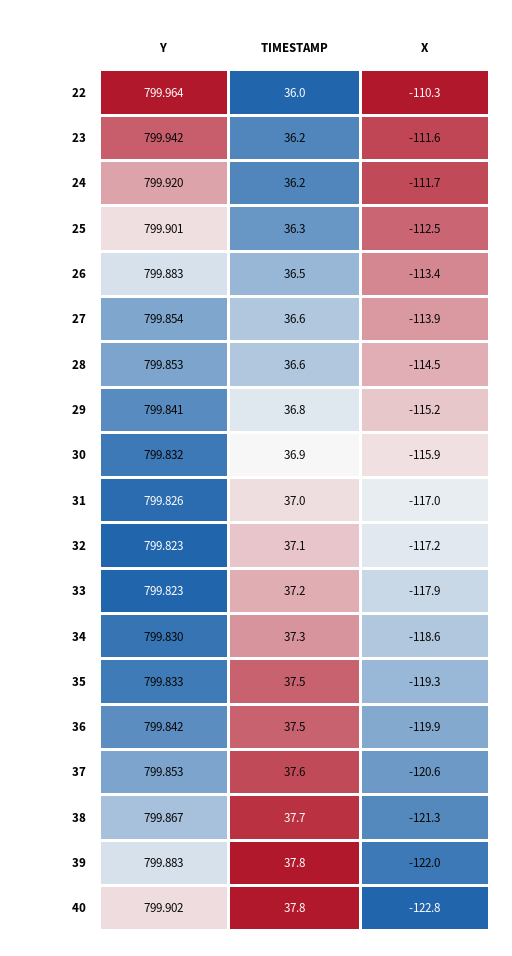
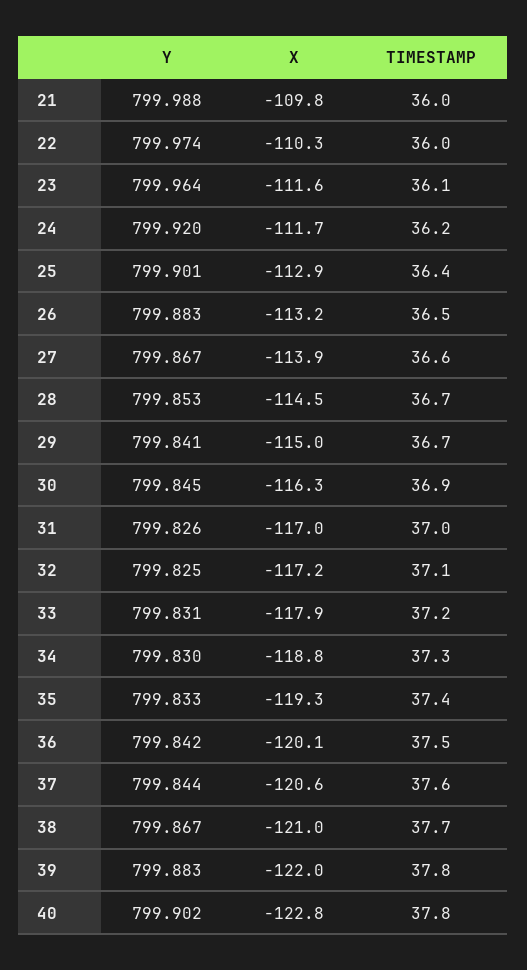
Y, 22: 799.964 -> 799.974
Y, 23: 799.942 -> 799.964
TIMESTAMP, 23: 36.2 -> 36.1
TIMESTAMP, 25: 36.3 -> 36.4
X, 25: -112.5 -> -112.9
X, 26: -113.4 -> -113.2
Y, 27: 799.854 -> 799.867
TIMESTAMP, 28: 36.6 -> 36.7
TIMESTAMP, 29: 36.8 -> 36.7
X, 29: -115.2 -> -115
Y, 30: 799.832 -> 799.845
X, 30: -115.9 -> -116.3
Y, 32: 799.823 -> 799.825
Y, 33: 799.823 -> 799.831
X, 34: -118.6 -> -118.8
TIMESTAMP, 35: 37.5 -> 37.4
X, 36: -119.9 -> -120.1
Y, 37: 799.853 -> 799.844
X, 38: -121.3 -> -121
Y, 21: none -> 799.988
X, 21: none -> -109.8
TIMESTAMP, 21: none -> 36

